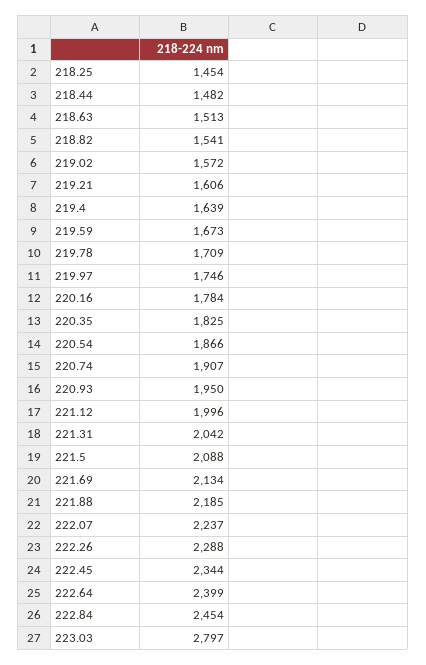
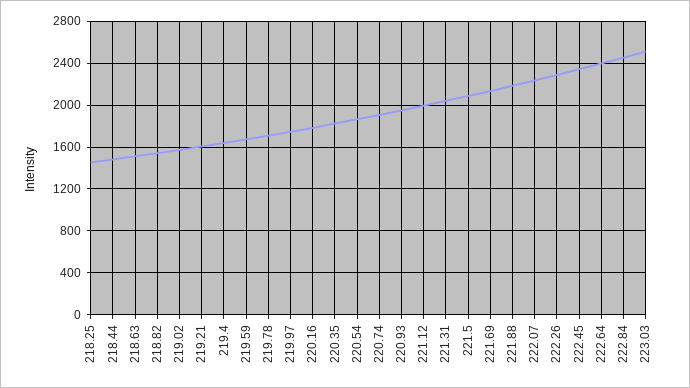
223.03: 2797 -> 2500

